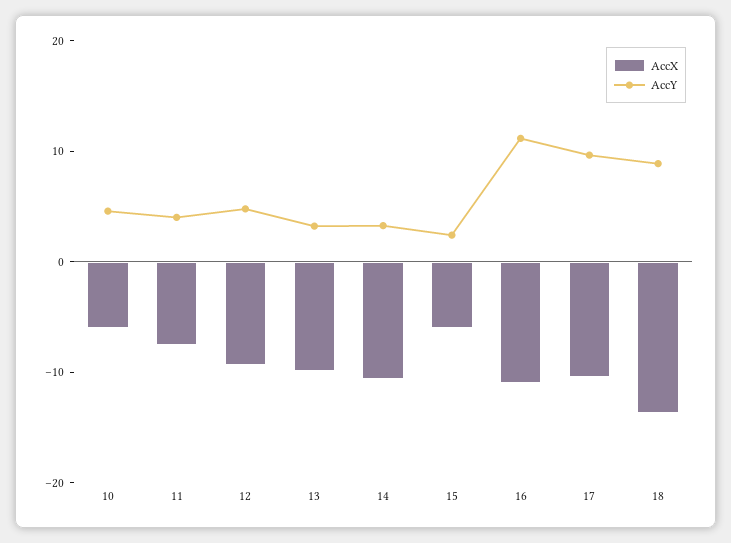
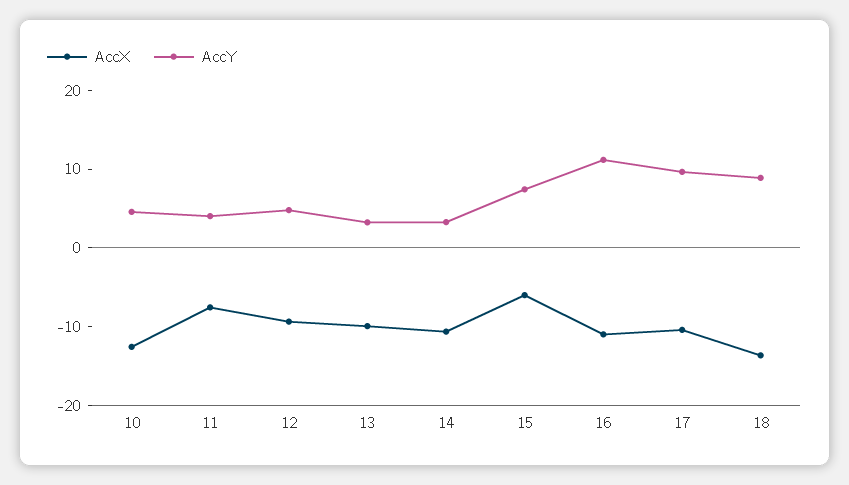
AccX, 10: -6 -> -12
AccY, 15: 2 -> 8

